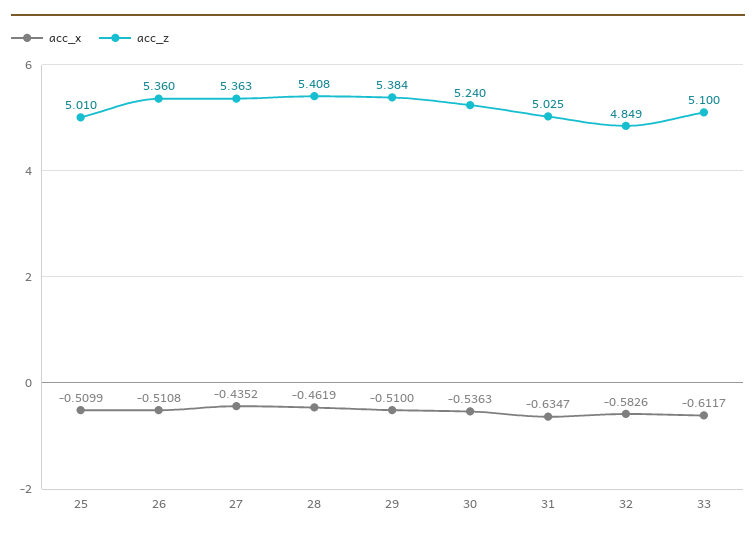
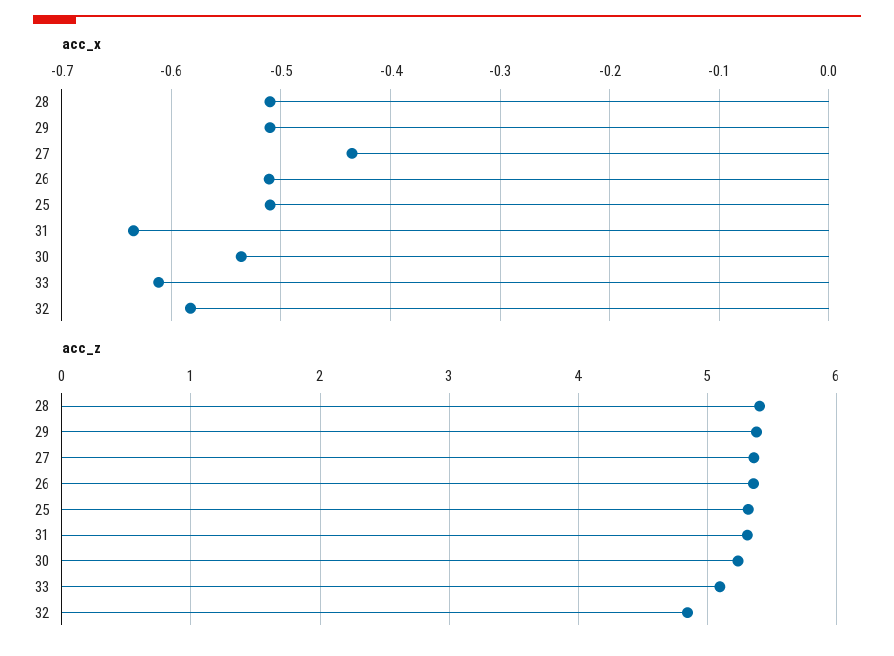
acc_z, 25: 5.01 -> 5.3
acc_x, 28: -0.4619 -> -0.51
acc_z, 31: 5.025 -> 5.3

